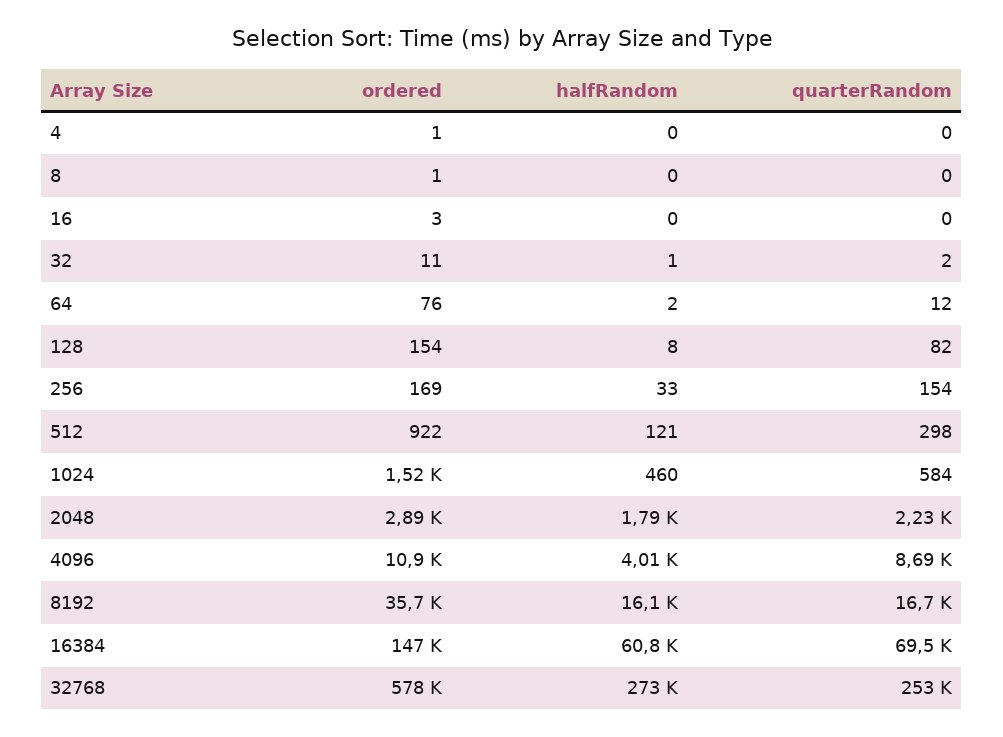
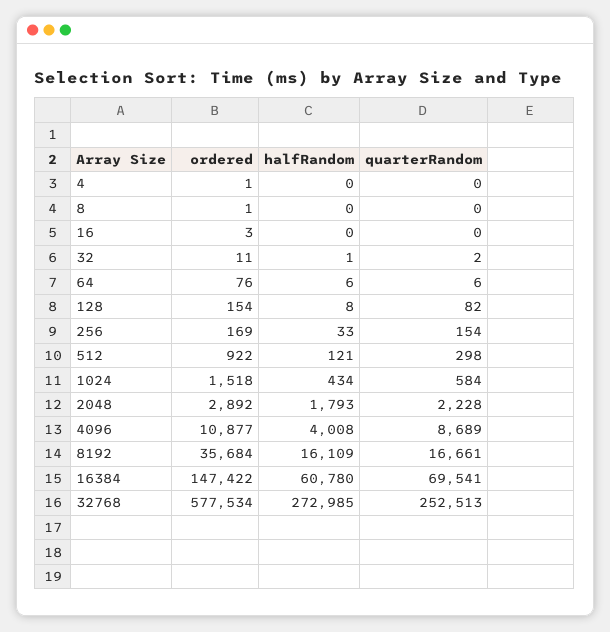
halfRandom, 64: 2 -> 6
quarterRandom, 64: 12 -> 6
halfRandom, 1024: 460 -> 434

